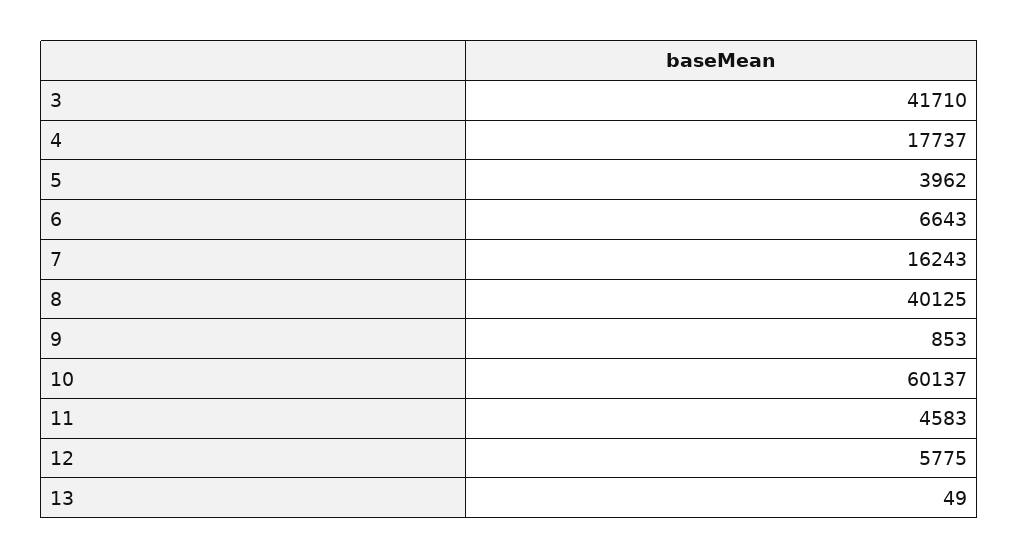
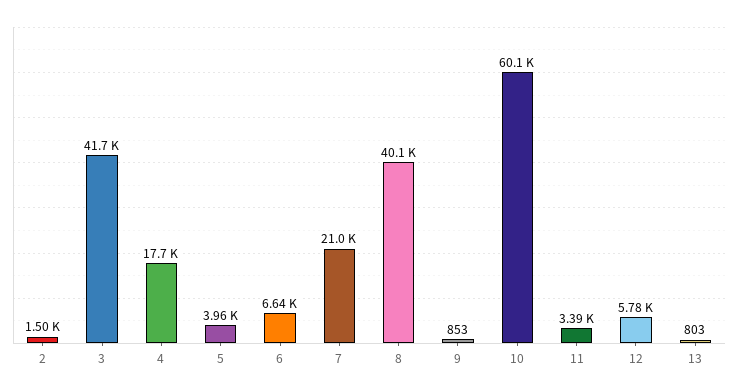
7: 16243 -> 21000
11: 4583 -> 3390
13: 49 -> 803
2: none -> 1500

